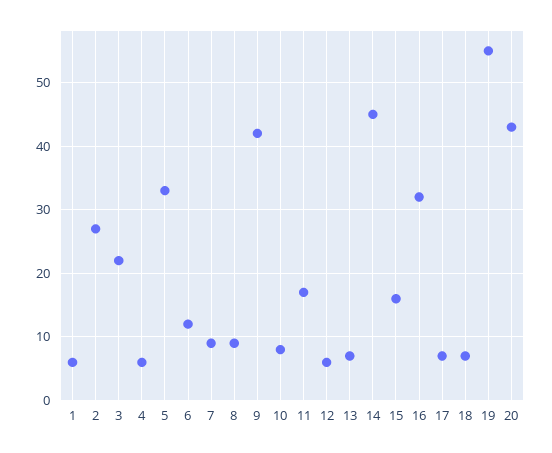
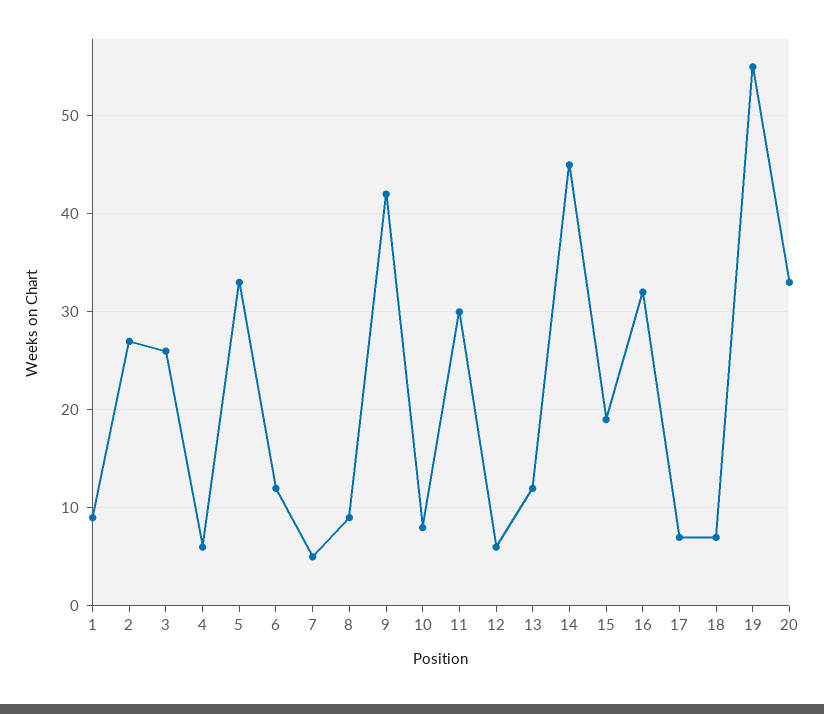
1: 6 -> 9
3: 22 -> 26
7: 9 -> 5
11: 17 -> 30
13: 7 -> 12
15: 16 -> 19
20: 43 -> 33

